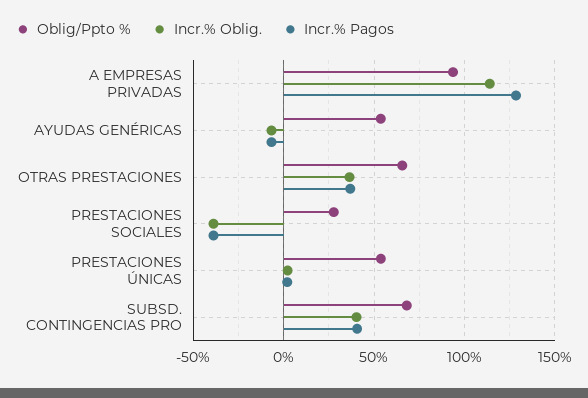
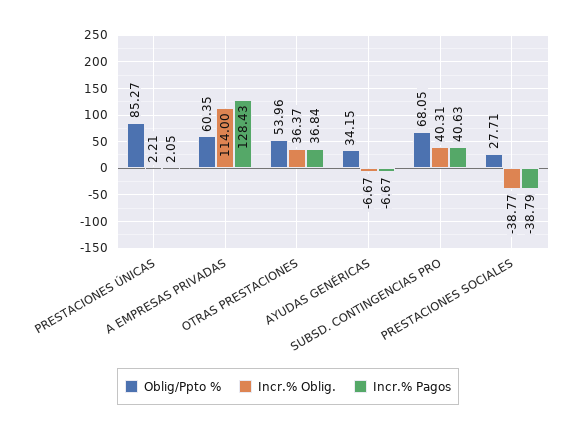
Oblig/Ppto %, A EMPRESAS PRIVADAS: 95 -> 60.35
Oblig/Ppto %, AYUDAS GENÉRICAS: 55 -> 34.15
Oblig/Ppto %, OTRAS PRESTACIONES: 65 -> 53.96
Oblig/Ppto %, PRESTACIONES ÚNICAS: 55 -> 85.27

